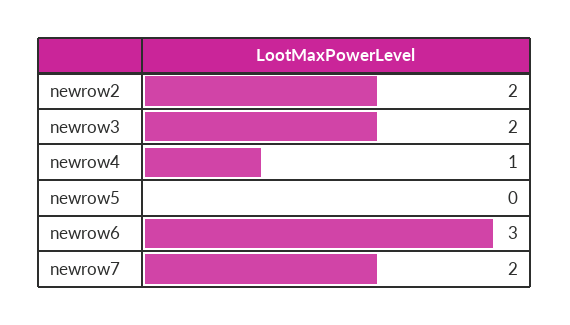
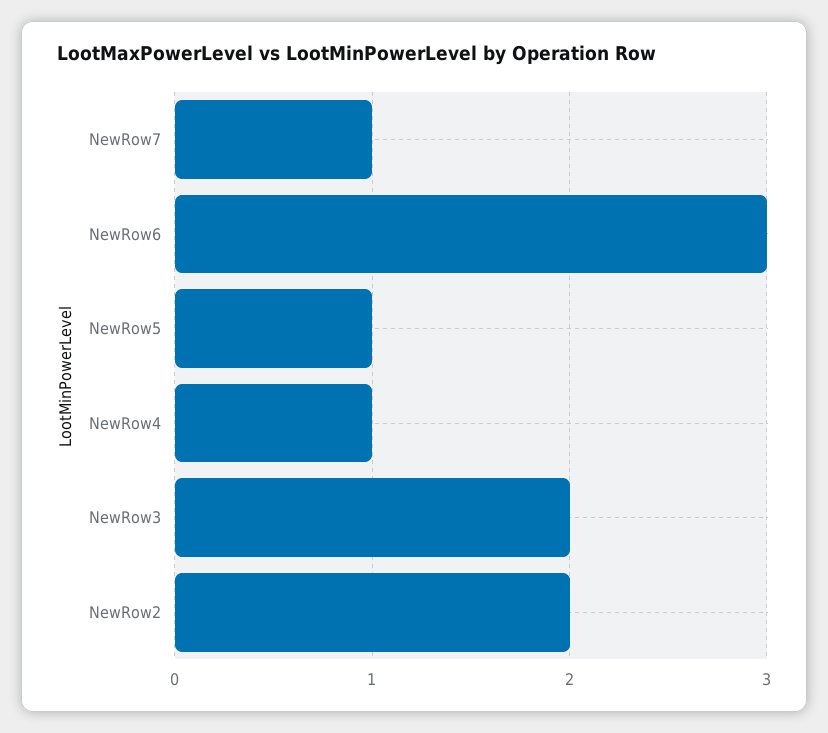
newrow5: 0 -> 1
newrow7: 2 -> 1

